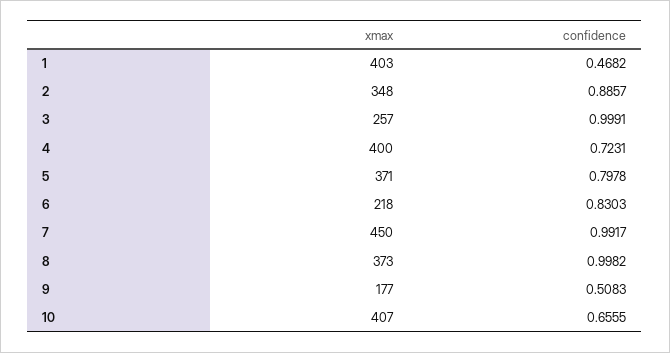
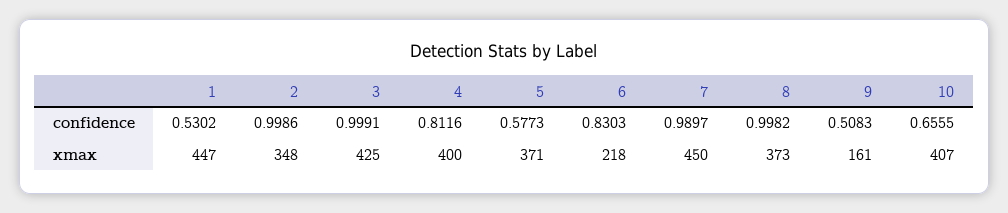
xmax, 1: 403 -> 447
confidence, 1: 0.4682 -> 0.5302
confidence, 2: 0.8857 -> 0.9986
xmax, 3: 257 -> 425
confidence, 4: 0.7231 -> 0.8116
confidence, 5: 0.7978 -> 0.5773
confidence, 7: 0.9917 -> 0.9897
xmax, 9: 177 -> 161

